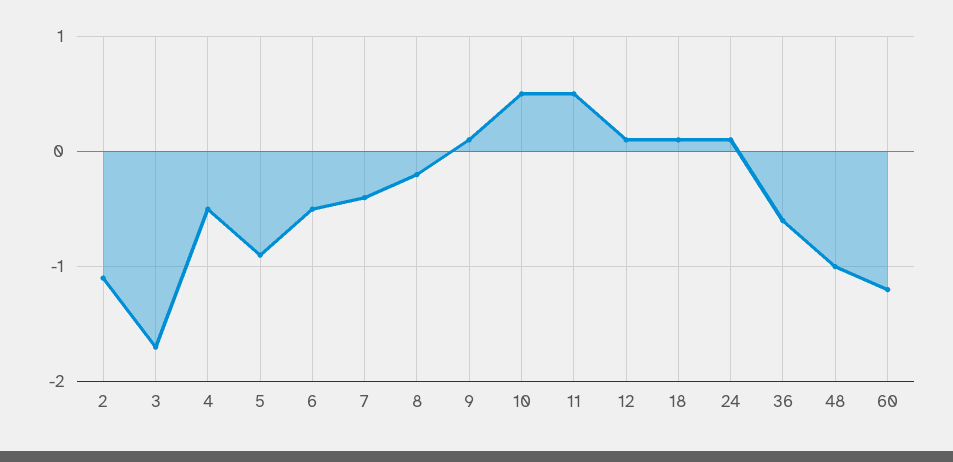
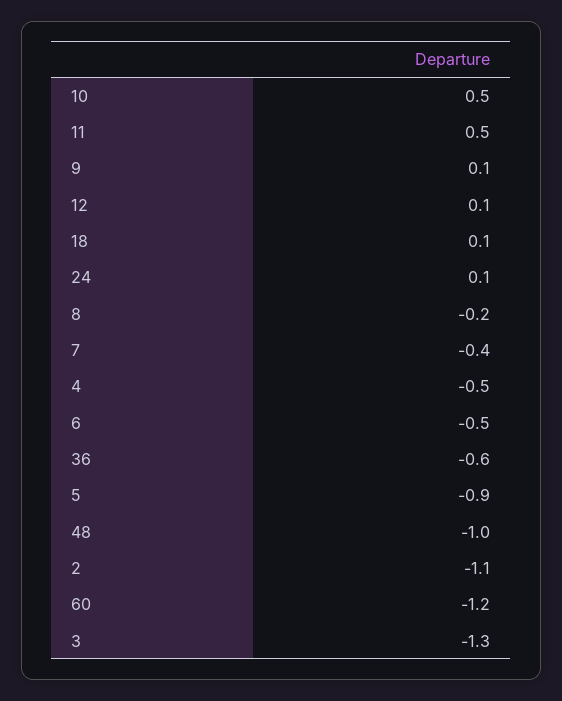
3: -1.7 -> -1.3

